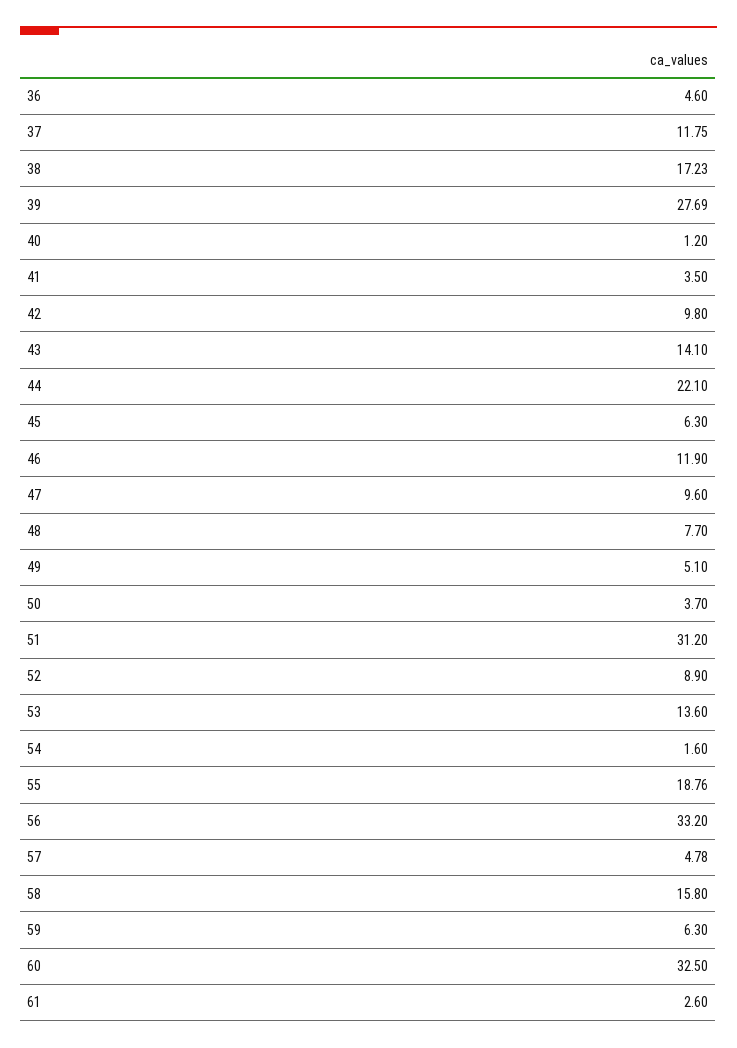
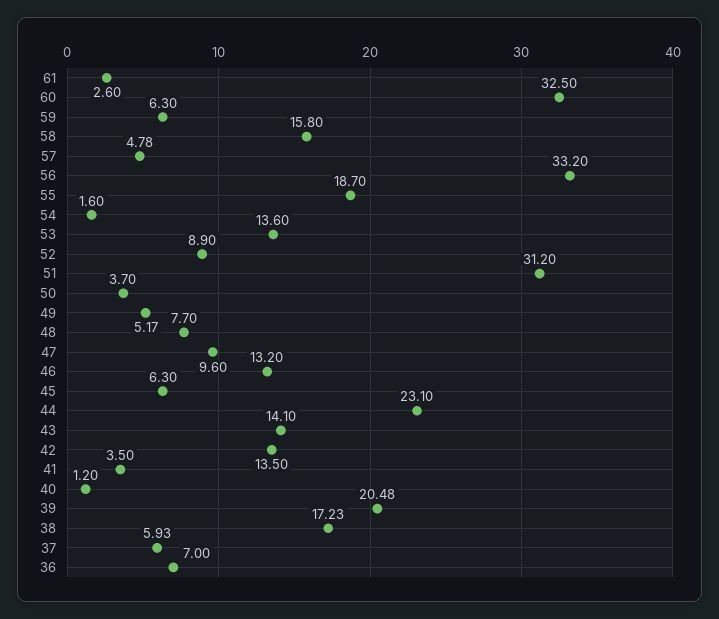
36: 4.6 -> 7
37: 11.75 -> 5.93
39: 27.69 -> 20.48
42: 9.8 -> 13.5
44: 22.1 -> 23.1
46: 11.9 -> 13.2
49: 5.1 -> 5.17
55: 18.76 -> 18.7

